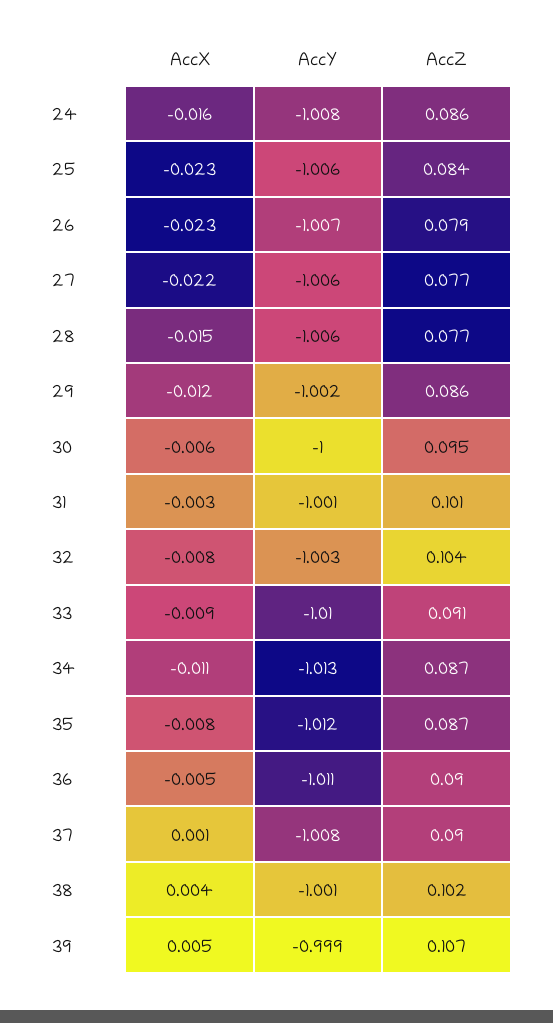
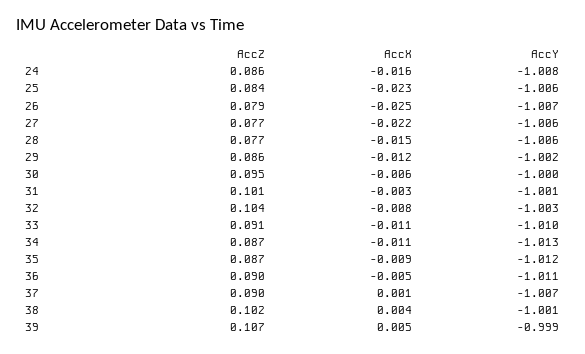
AccX, 26: -0.023 -> -0.025
AccX, 33: -0.009 -> -0.011
AccX, 35: -0.008 -> -0.009
AccY, 37: -1.008 -> -1.007

